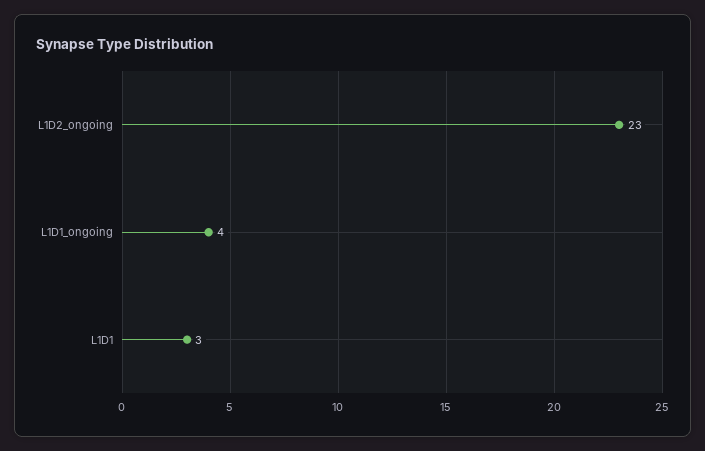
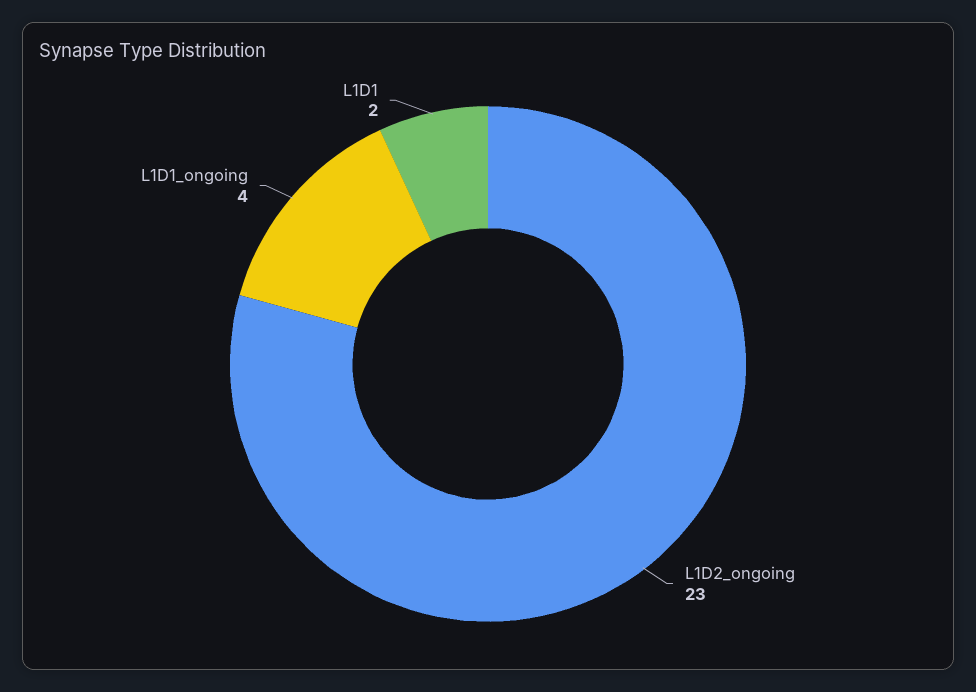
L1D1: 3 -> 2

